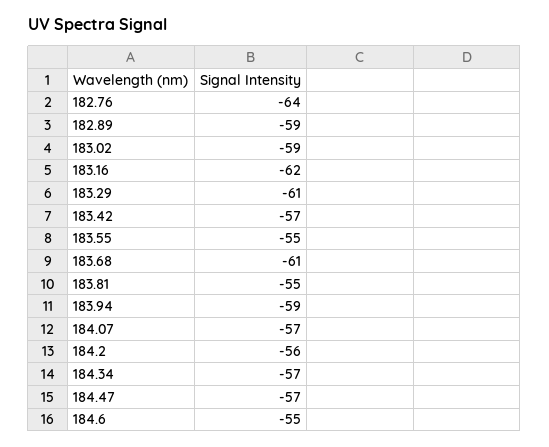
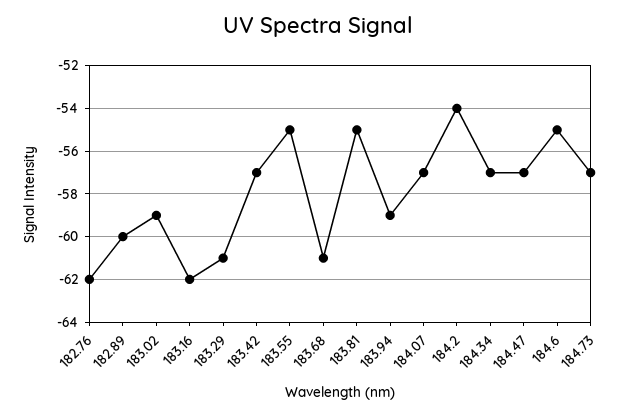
182.76: -64 -> -62
182.89: -59 -> -60
184.2: -56 -> -54
184.73: none -> -57

